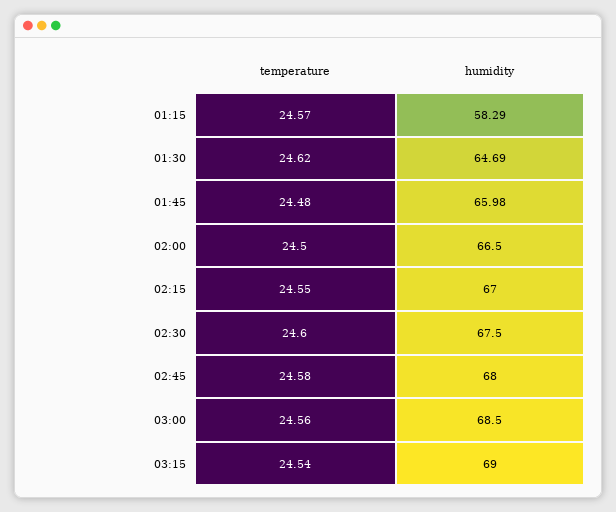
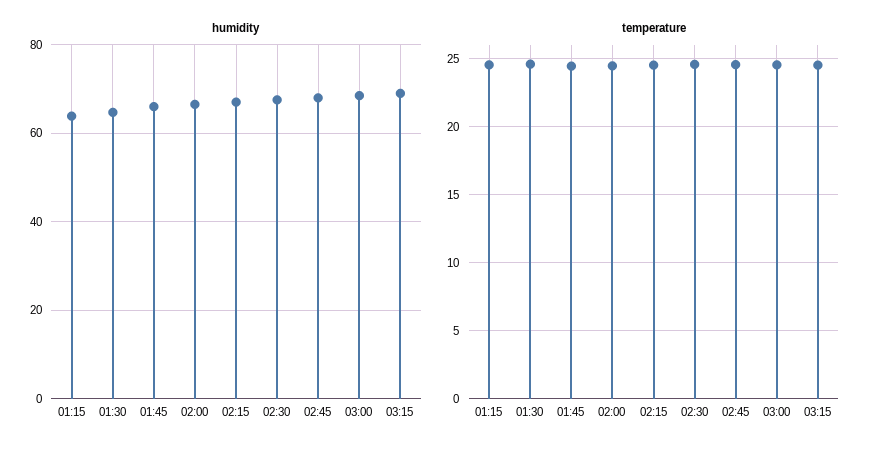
humidity, 01:15: 58.29 -> 64

